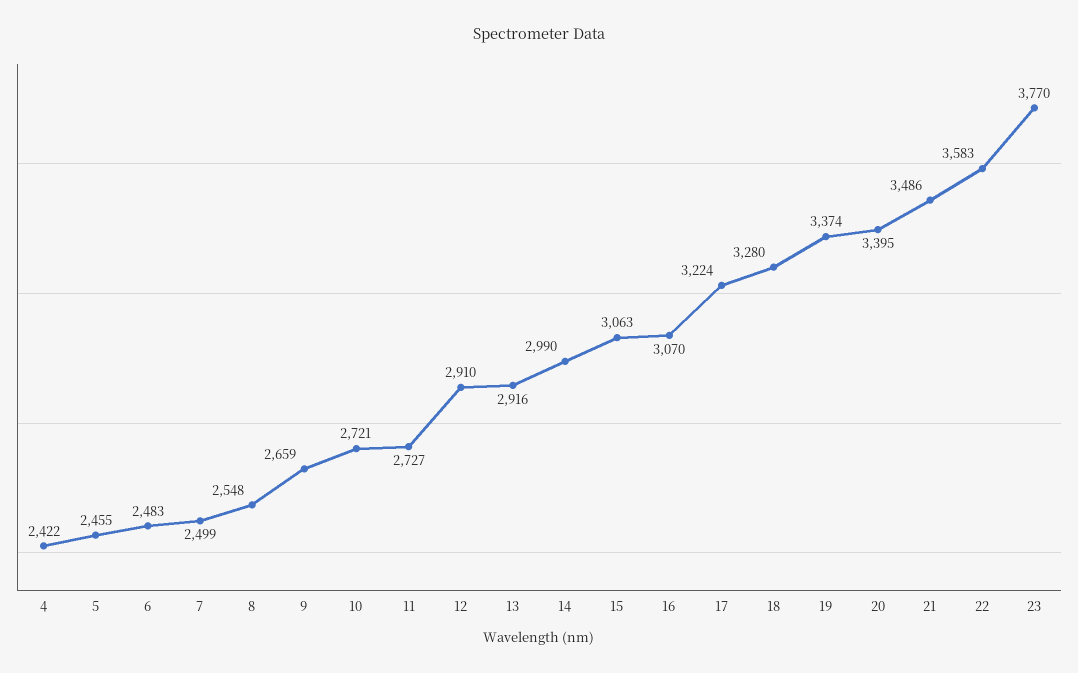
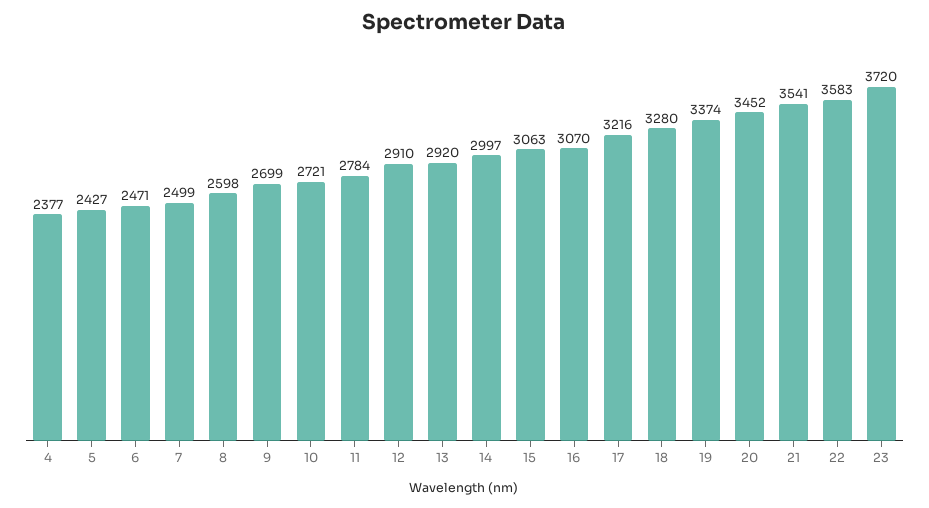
4: 2422 -> 2377
5: 2455 -> 2427
6: 2483 -> 2471
8: 2548 -> 2598
9: 2659 -> 2699
11: 2727 -> 2784
13: 2916 -> 2920
14: 2990 -> 2997
17: 3224 -> 3216
20: 3395 -> 3452
21: 3486 -> 3541
23: 3770 -> 3720

